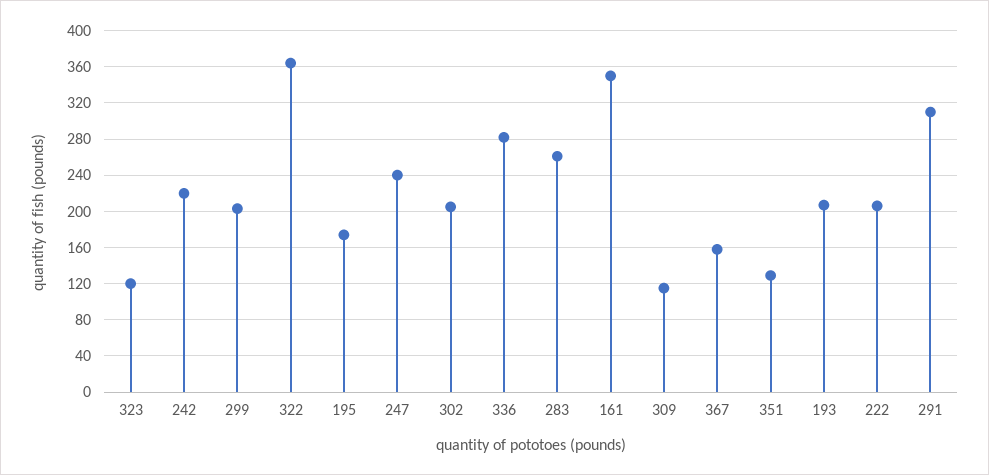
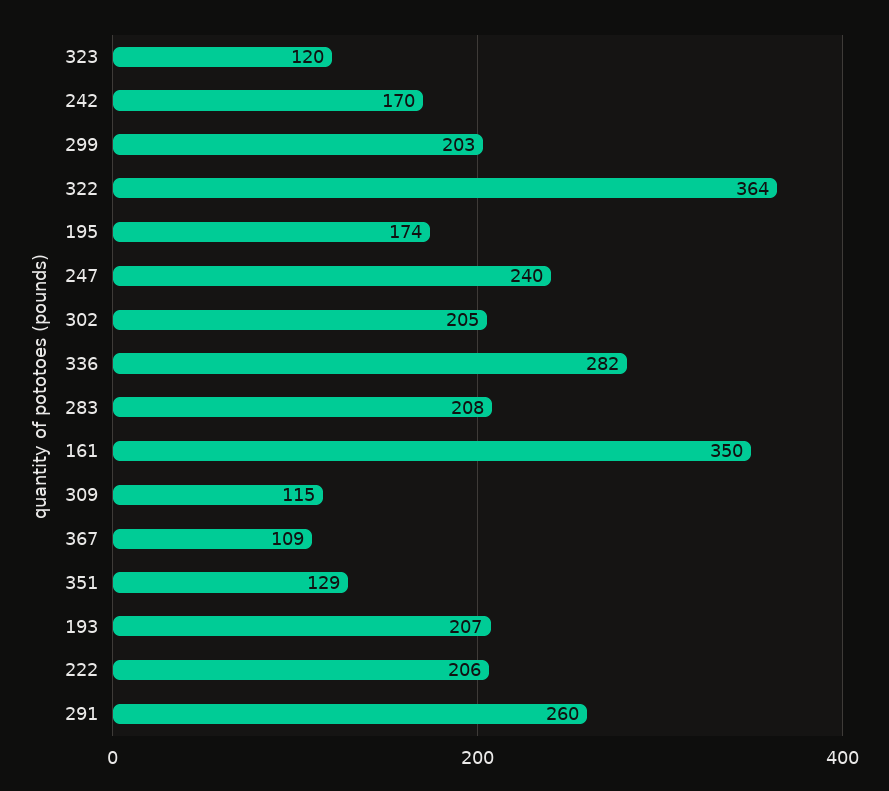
242: 220 -> 170
283: 260 -> 208
367: 160 -> 109
291: 310 -> 260

